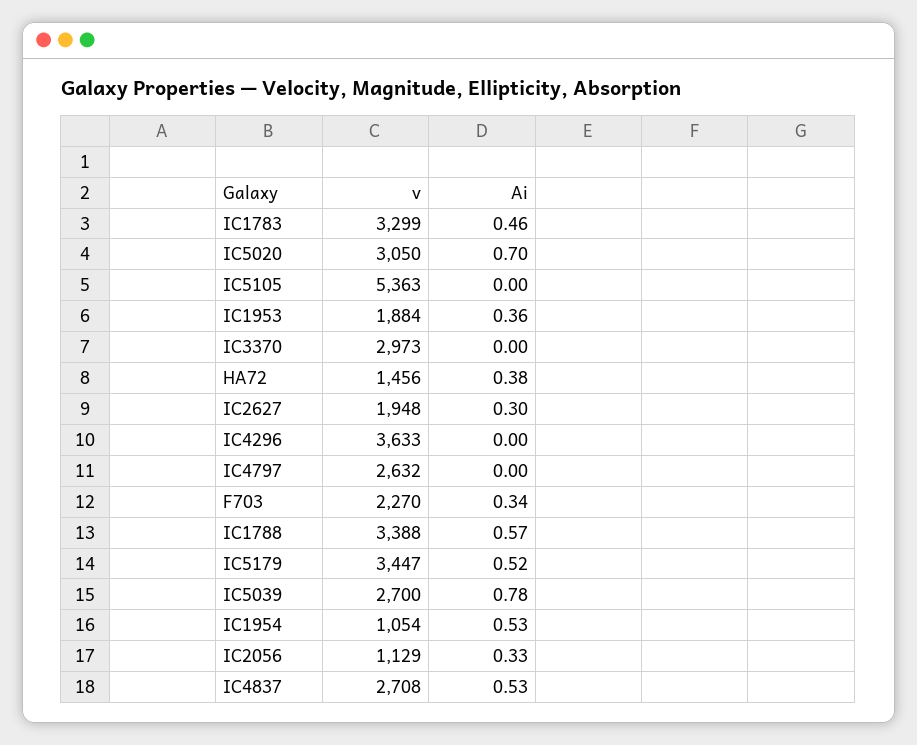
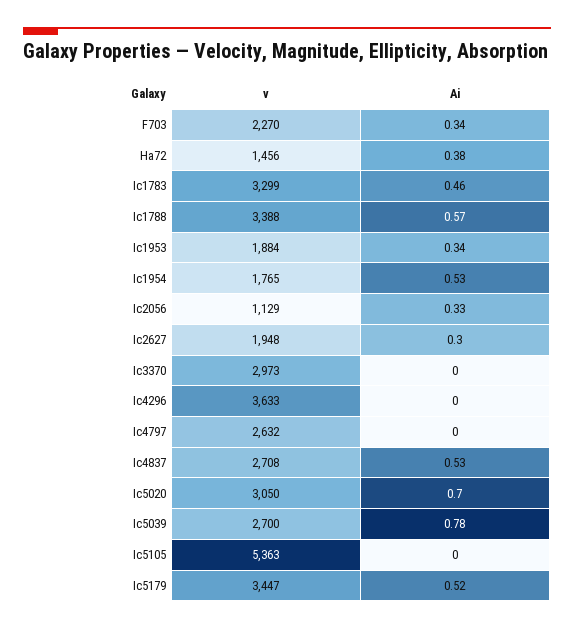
Ai, IC1953: 0.36 -> 0.34
v, IC1954: 1054 -> 1765

